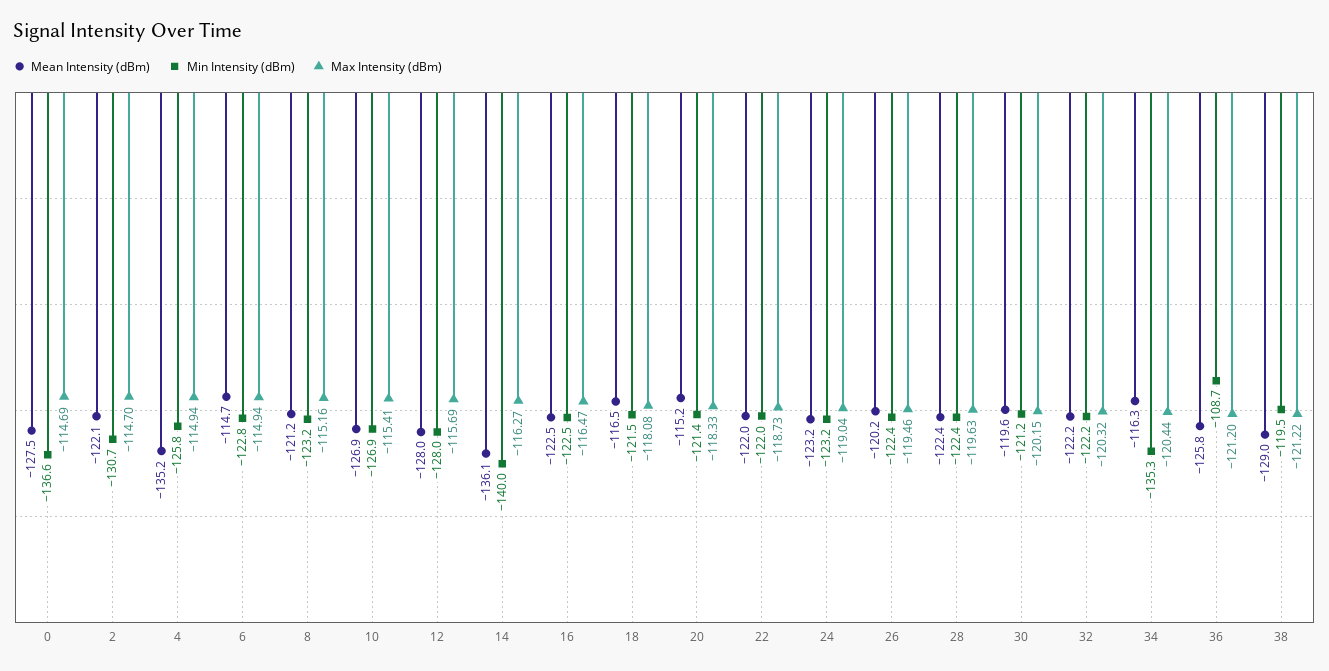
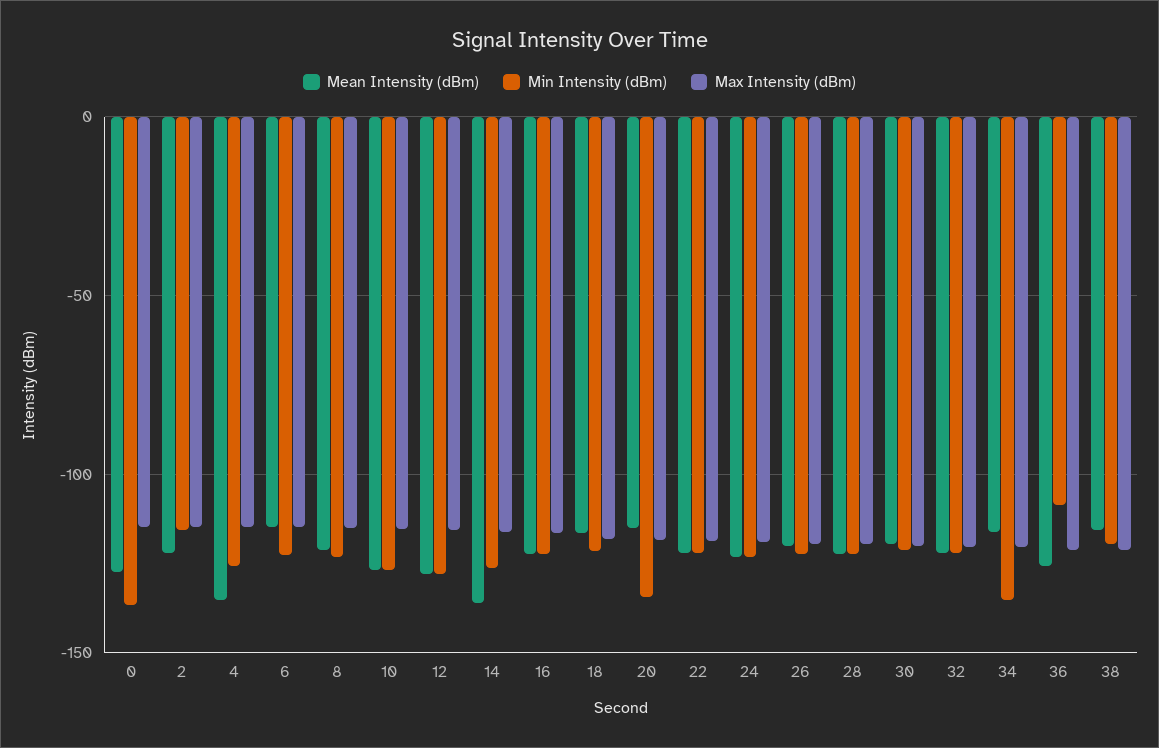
Min Intensity (dBm), 2: -130.7 -> -115
Min Intensity (dBm), 14: -140 -> -125
Min Intensity (dBm), 20: -121.4 -> -135
Mean Intensity (dBm), 38: -129 -> -115

